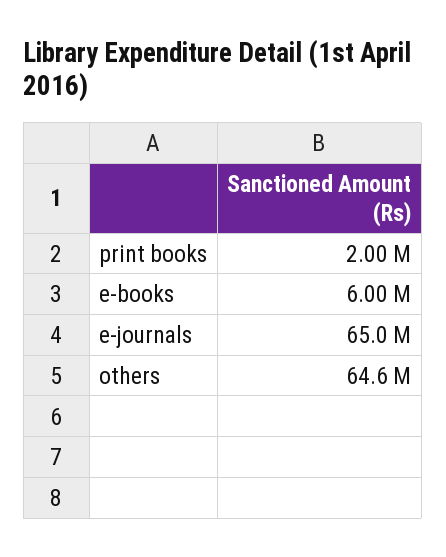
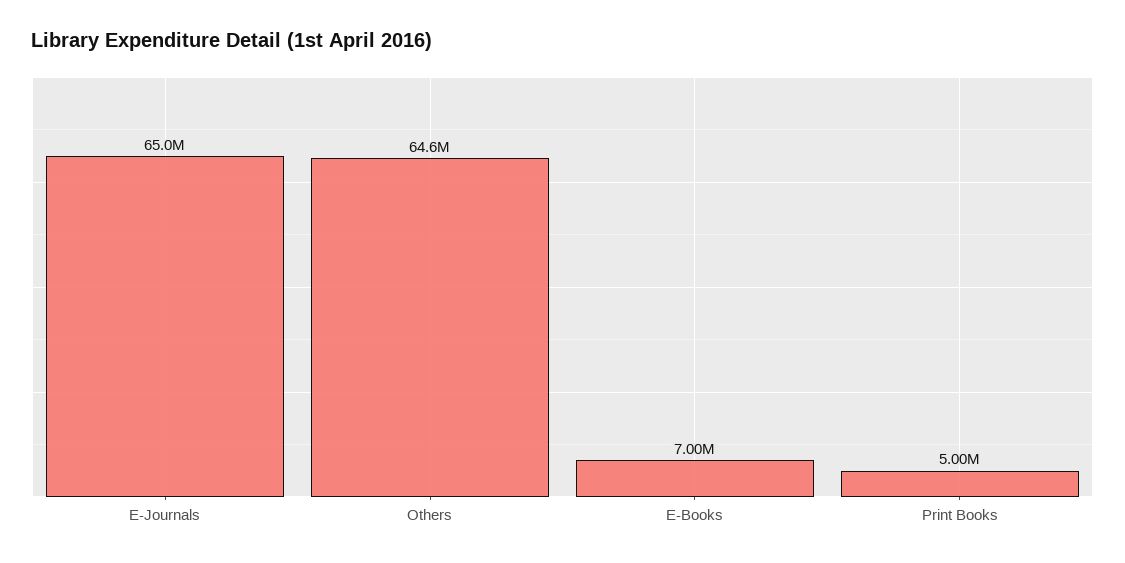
print books: 2000000 -> 5000000
e-books: 6000000 -> 7000000

